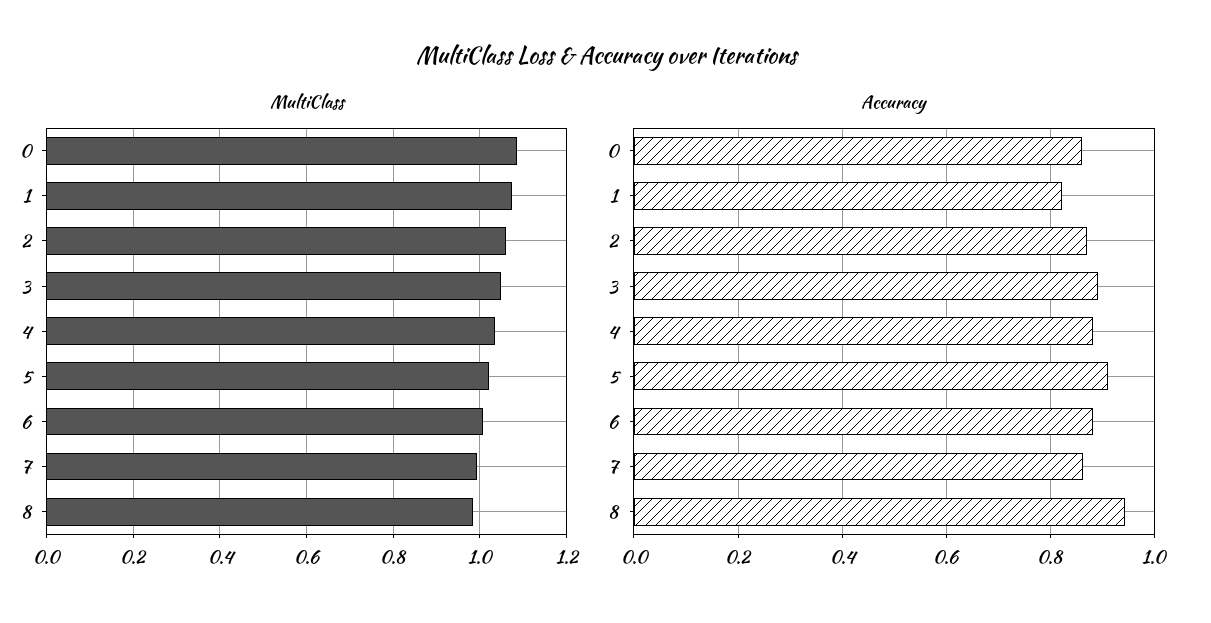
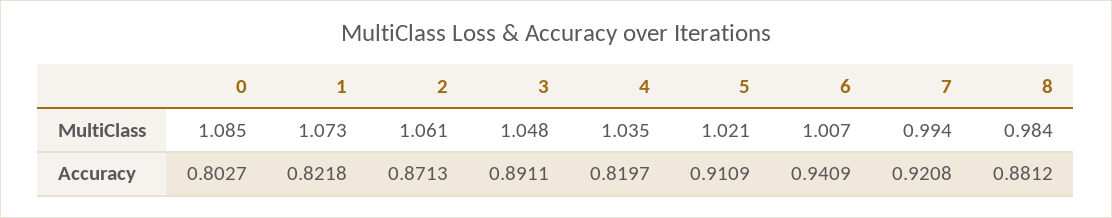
Accuracy, 0: 0.86 -> 0.8027
Accuracy, 4: 0.88 -> 0.8197
Accuracy, 6: 0.88 -> 0.9409
Accuracy, 7: 0.86 -> 0.9208
Accuracy, 8: 0.94 -> 0.8812

